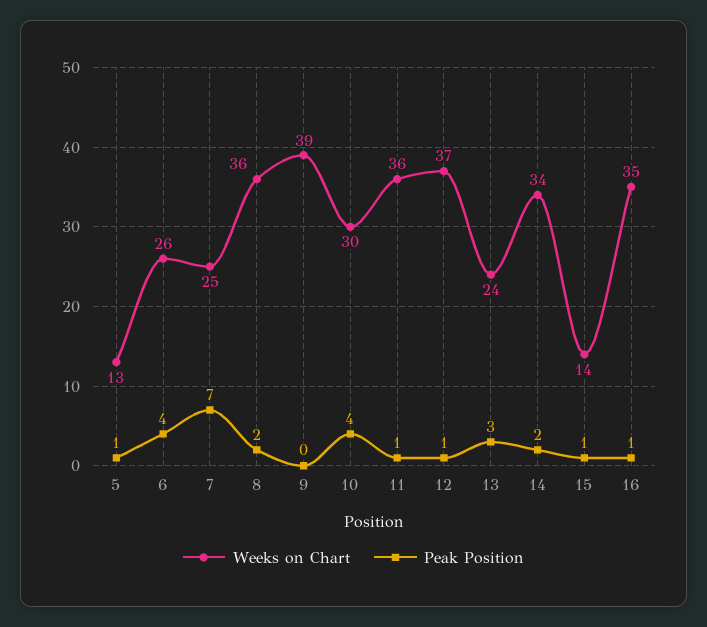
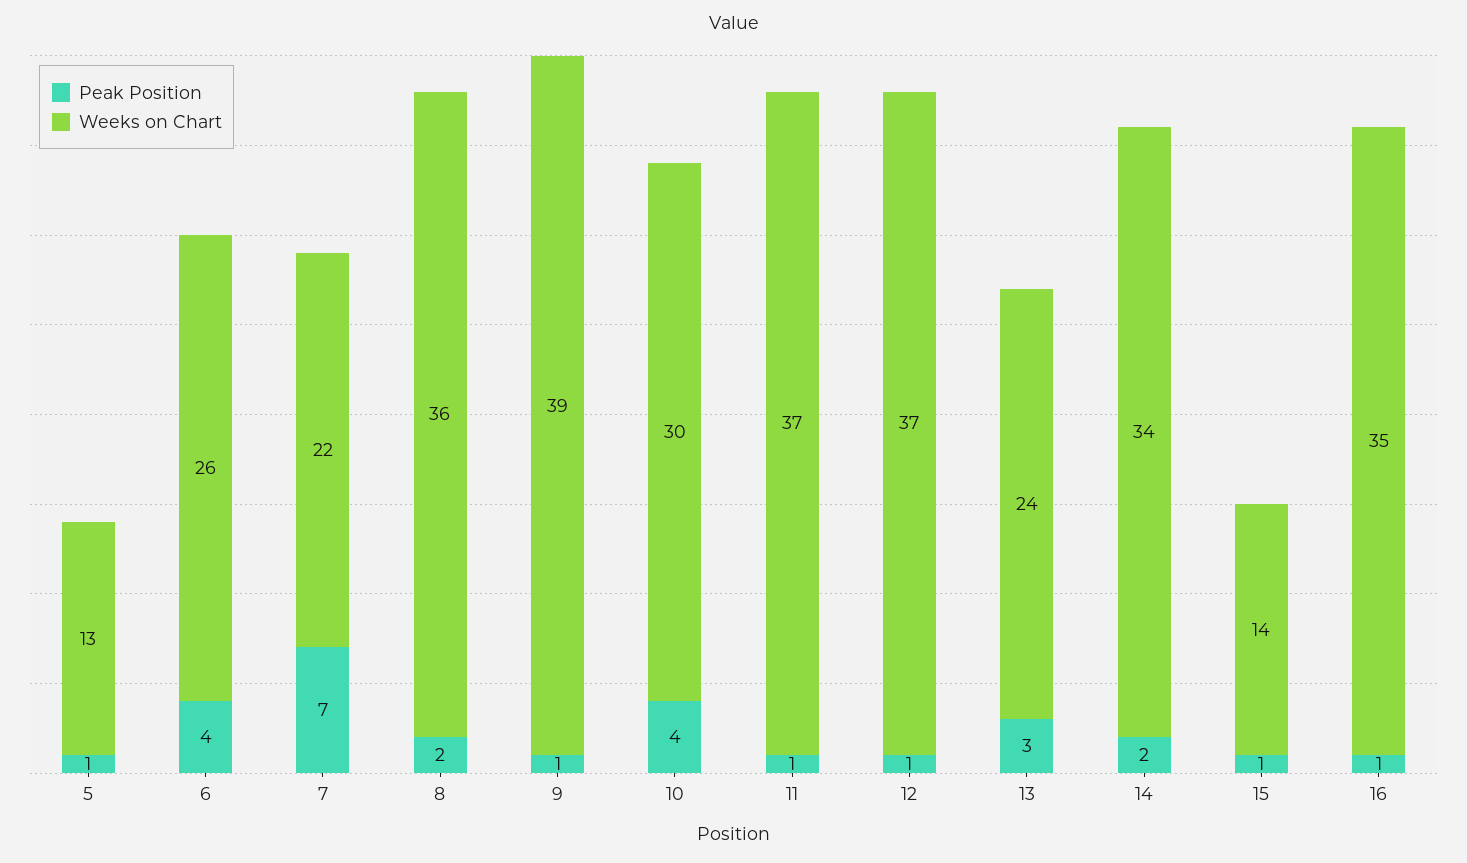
Weeks on Chart, 7: 25 -> 22
Peak Position, 9: 0 -> 1
Weeks on Chart, 11: 36 -> 37

